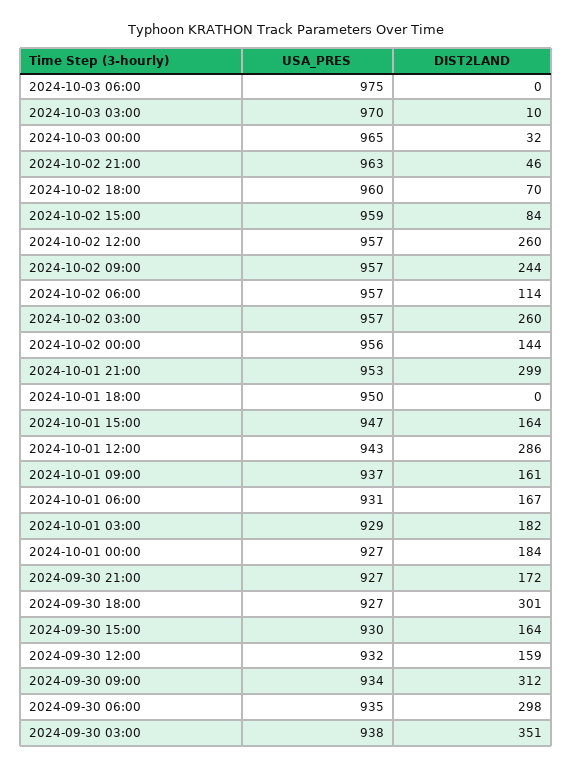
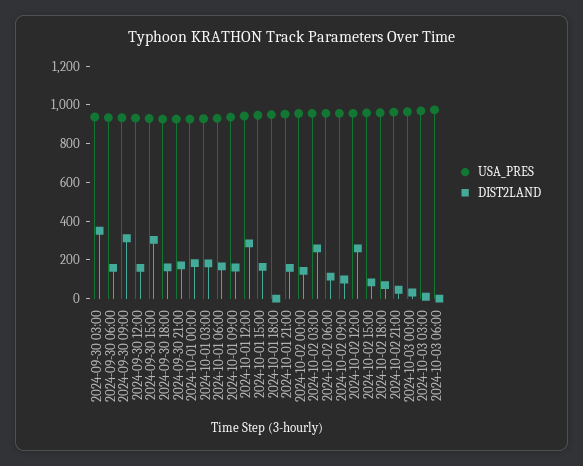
DIST2LAND, 2024-10-02 09:00: 244 -> 100
DIST2LAND, 2024-10-01 21:00: 299 -> 150
DIST2LAND, 2024-09-30 18:00: 301 -> 150
DIST2LAND, 2024-09-30 15:00: 164 -> 300
DIST2LAND, 2024-09-30 06:00: 298 -> 150

